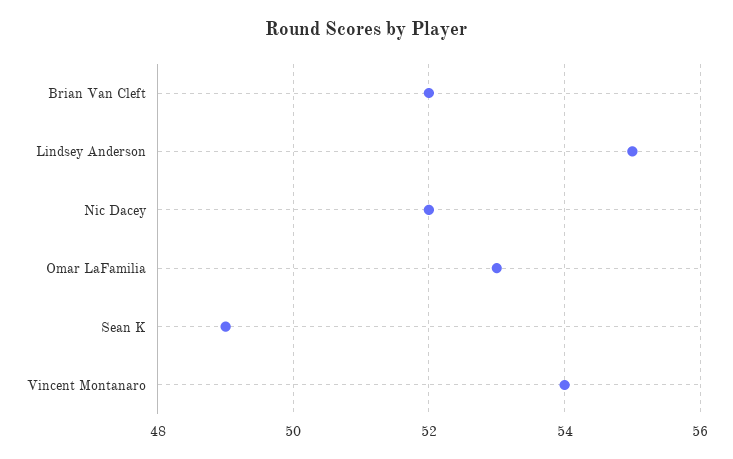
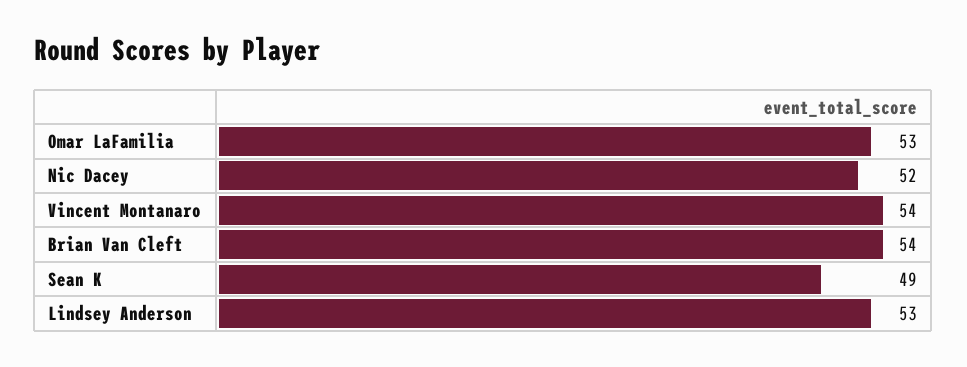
Brian Van Cleft: 52 -> 54
Lindsey Anderson: 55 -> 53

